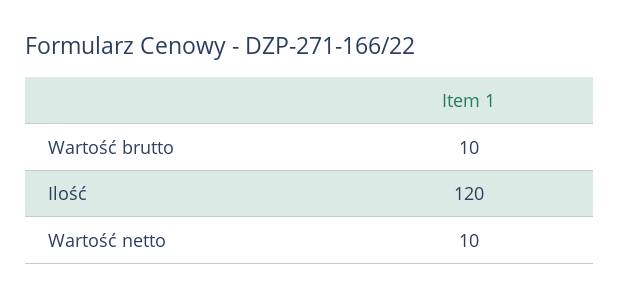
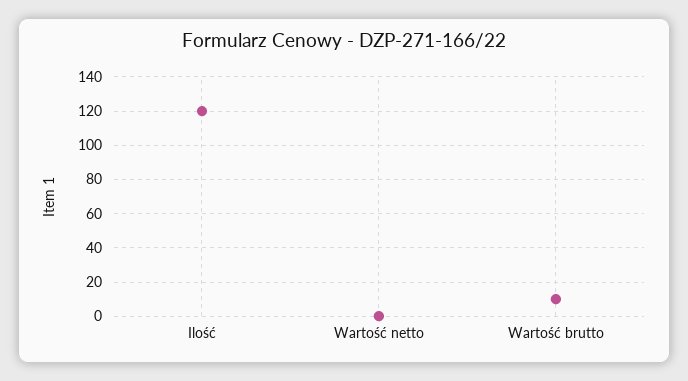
Wartość netto: 10 -> 0

